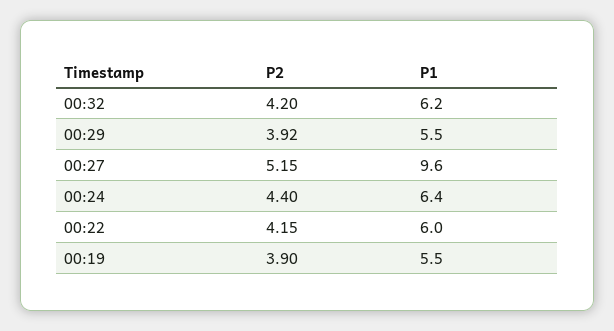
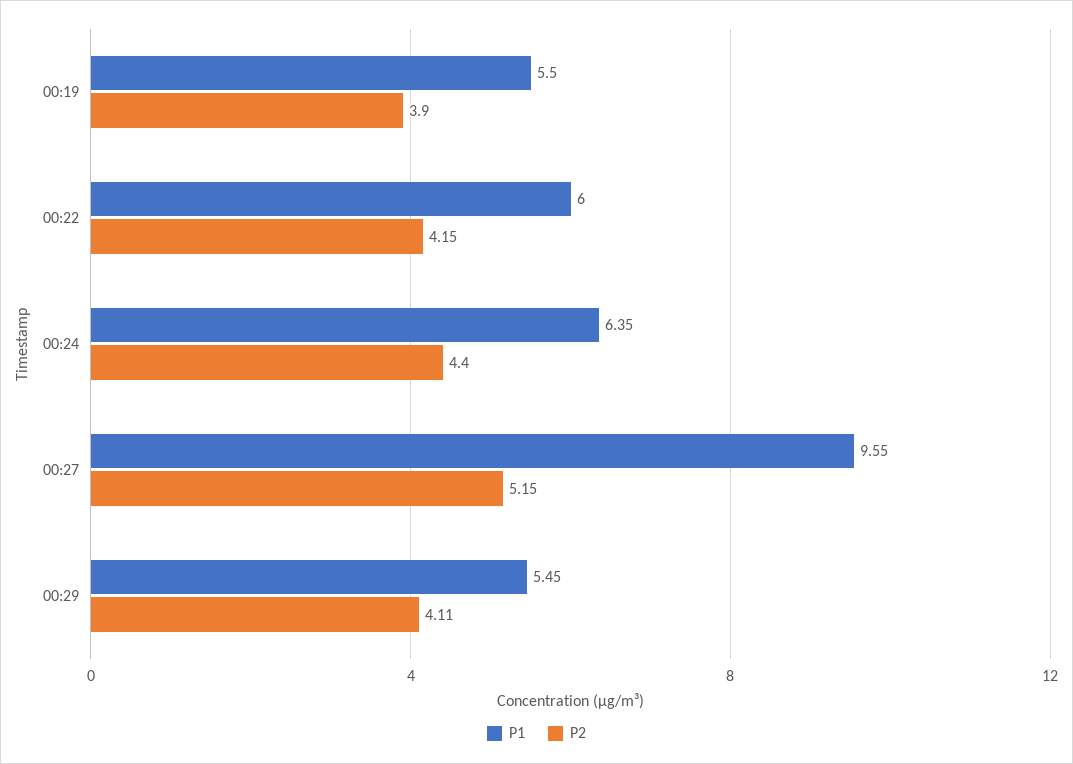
P2, 00:32: 4.2 -> none
P1, 00:32: 6.2 -> none
P2, 00:29: 3.92 -> 4.11

